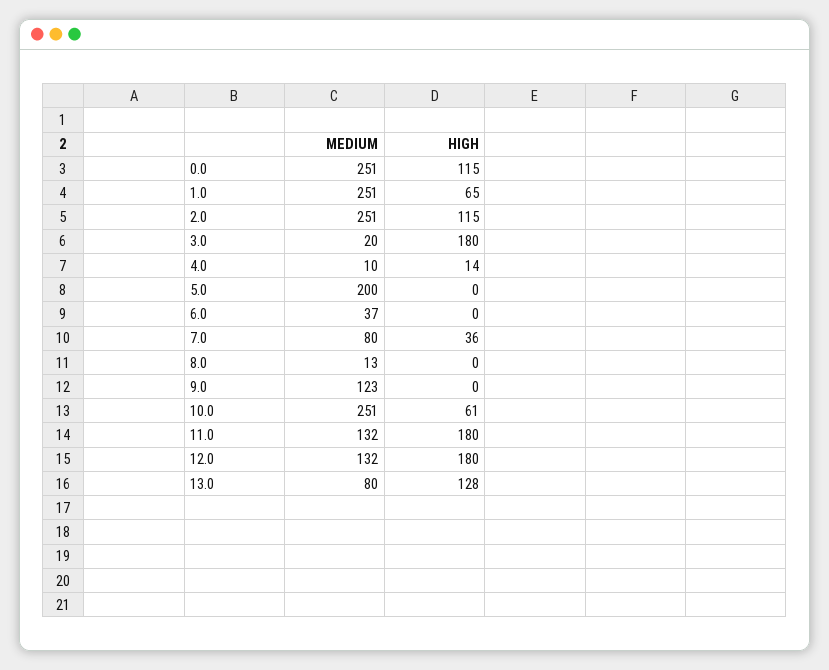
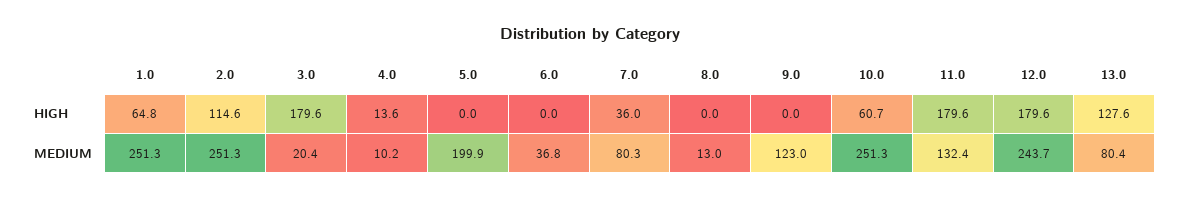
MEDIUM, 0.0: 251 -> none
HIGH, 0.0: 115 -> none
MEDIUM, 12.0: 132 -> 243.7

